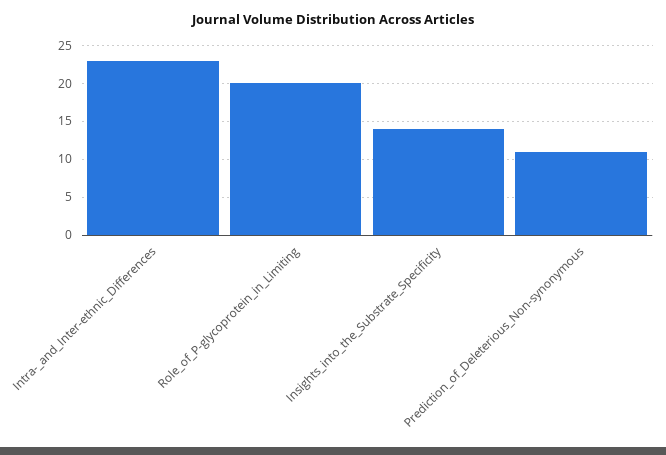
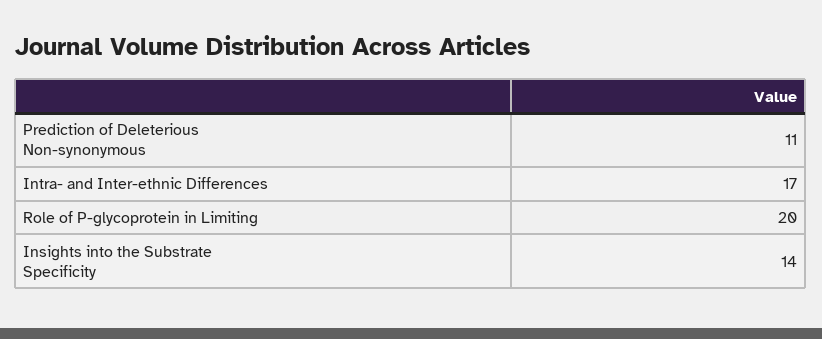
Intra-_and_Inter-ethnic_Differences: 23 -> 17

